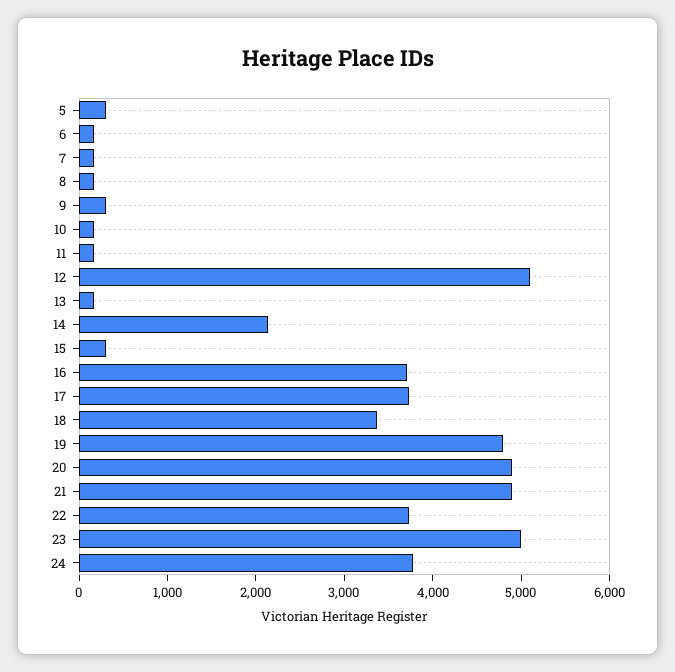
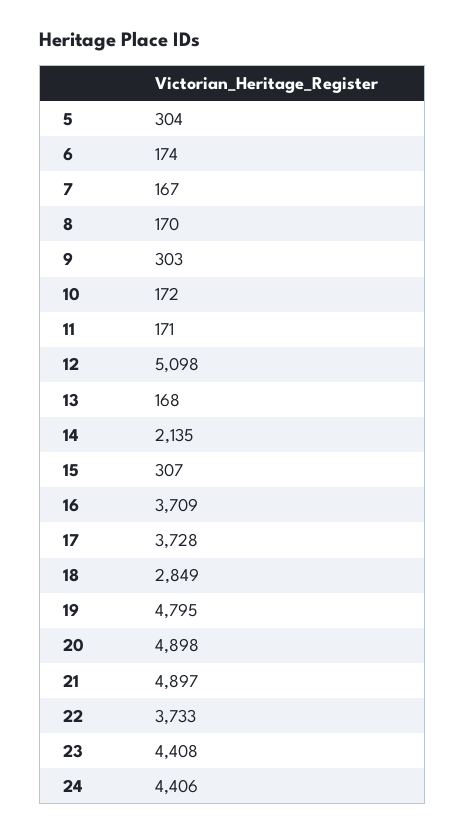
18: 3400 -> 2849
23: 5000 -> 4408
24: 3800 -> 4406

